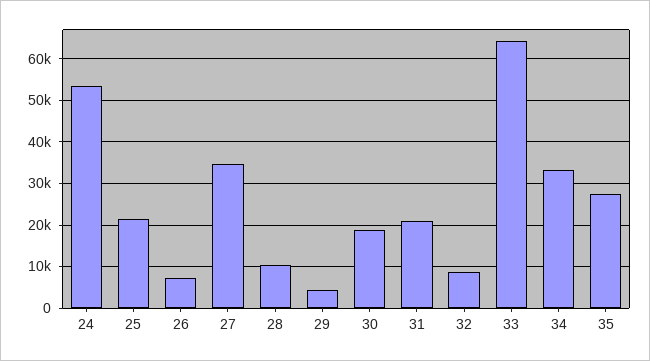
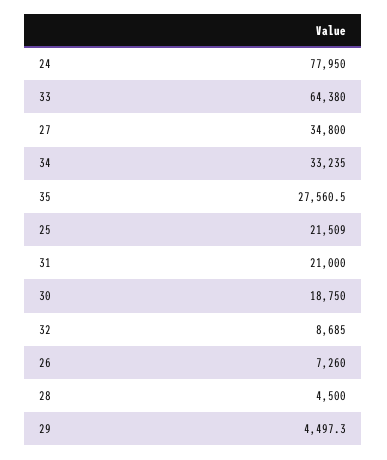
24: 54000 -> 77950
28: 10000 -> 4500

